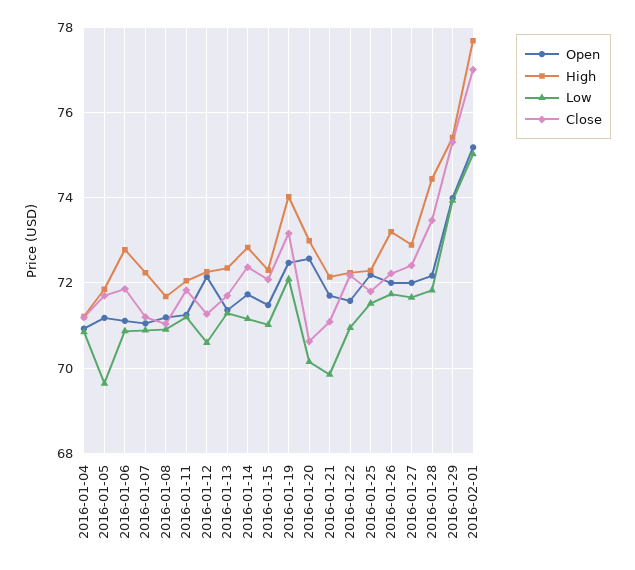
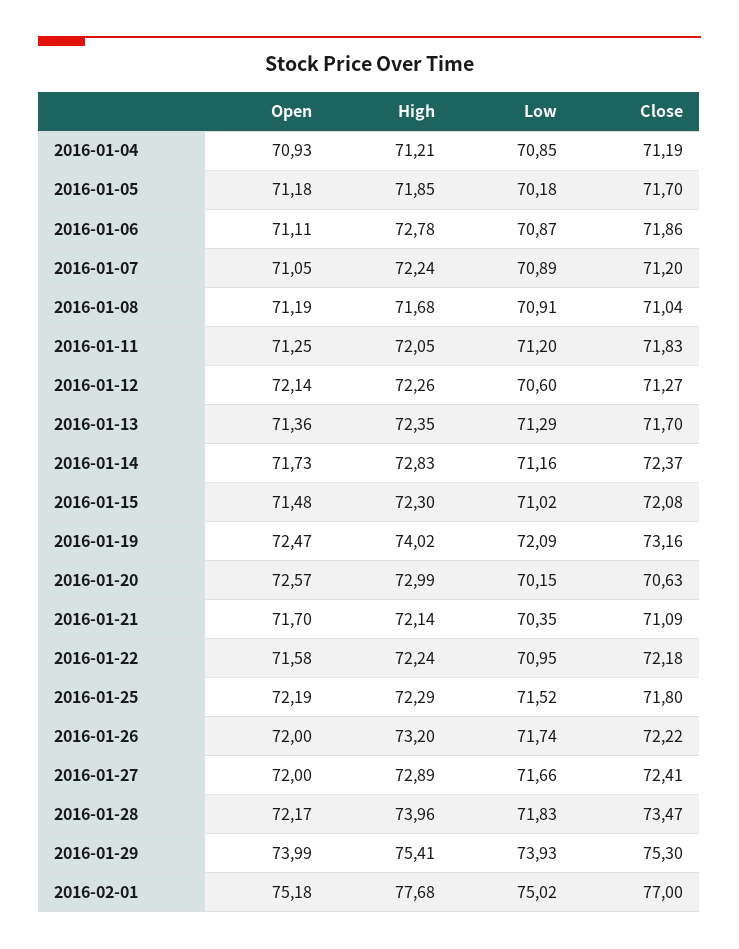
Low, 2016-01-05: 69.6 -> 70.18
Low, 2016-01-21: 69.8 -> 70.35
High, 2016-01-28: 74.4 -> 73.96

